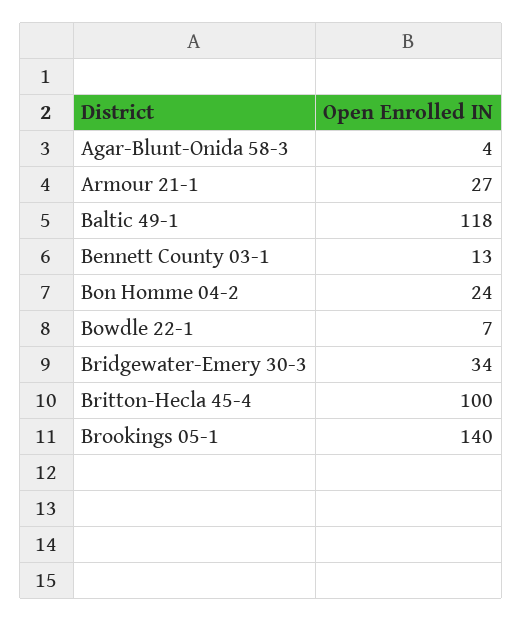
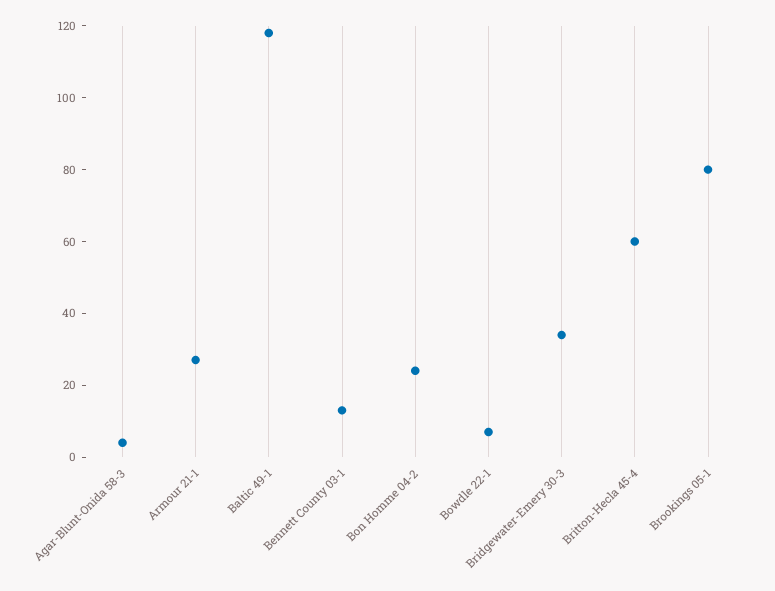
Britton-Hecla 45-4: 100 -> 60
Brookings 05-1: 140 -> 80

